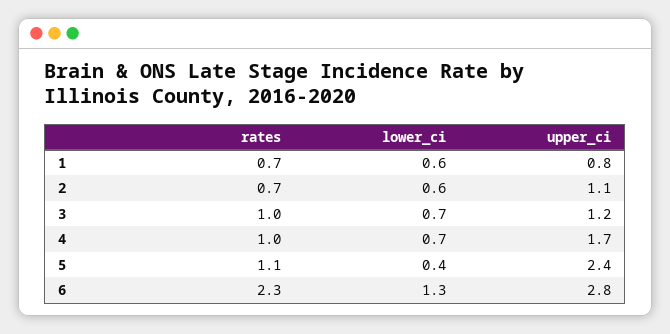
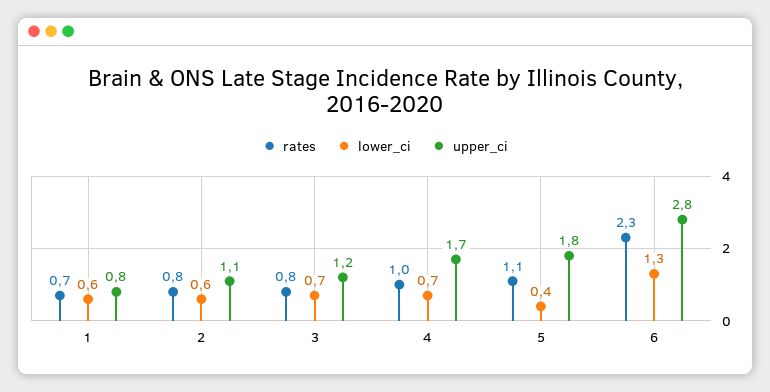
rates, 2: 0.7 -> 0.8
rates, 3: 1 -> 0.8
upper_ci, 5: 2.4 -> 1.8

